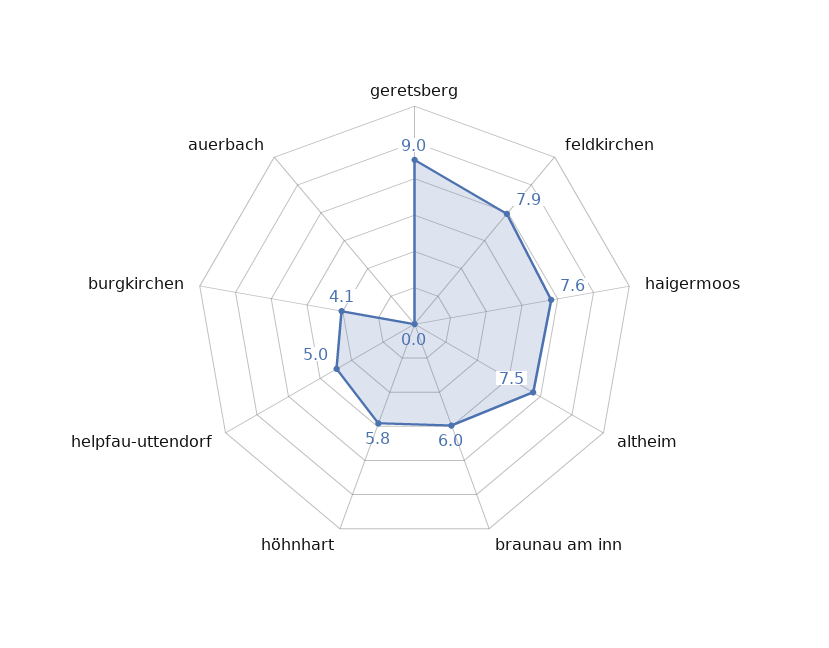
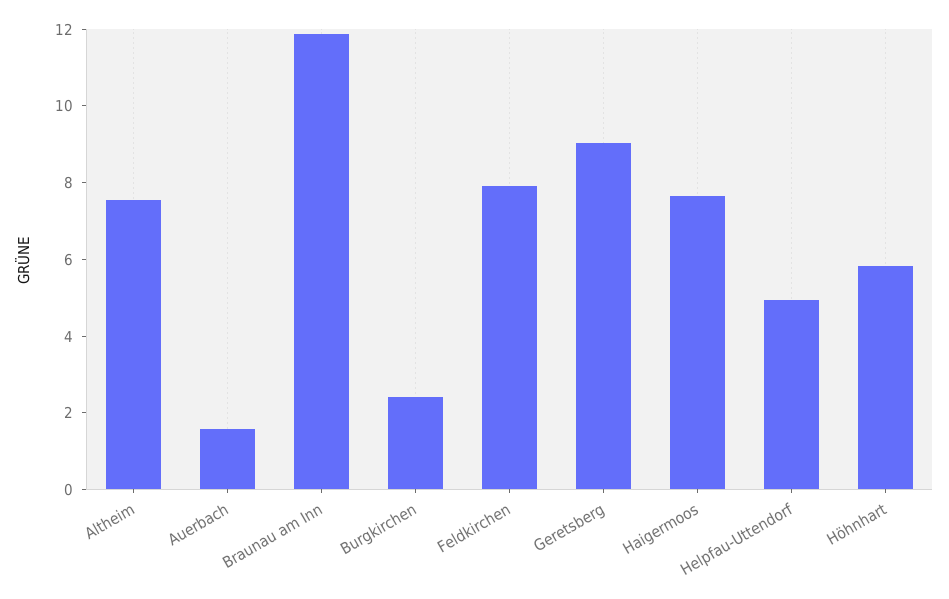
braunau am inn: 6 -> 12
burgkirchen: 4.1 -> 2.5
auerbach: 0 -> 1.5

